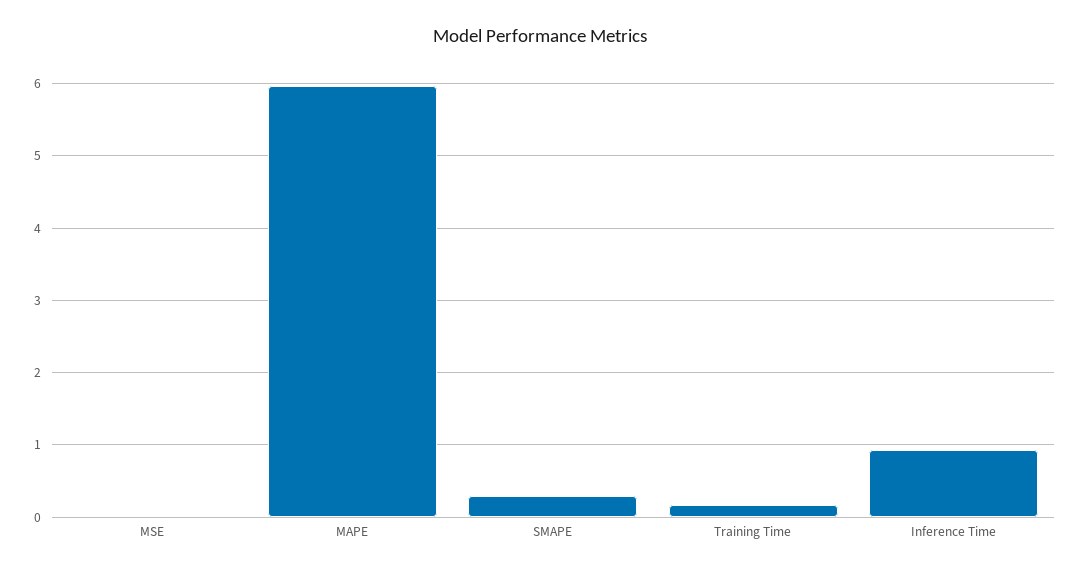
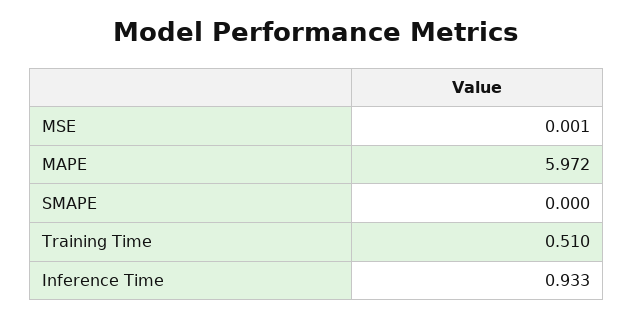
SMAPE: 0.3 -> 0
Training Time: 0.2 -> 0.51

